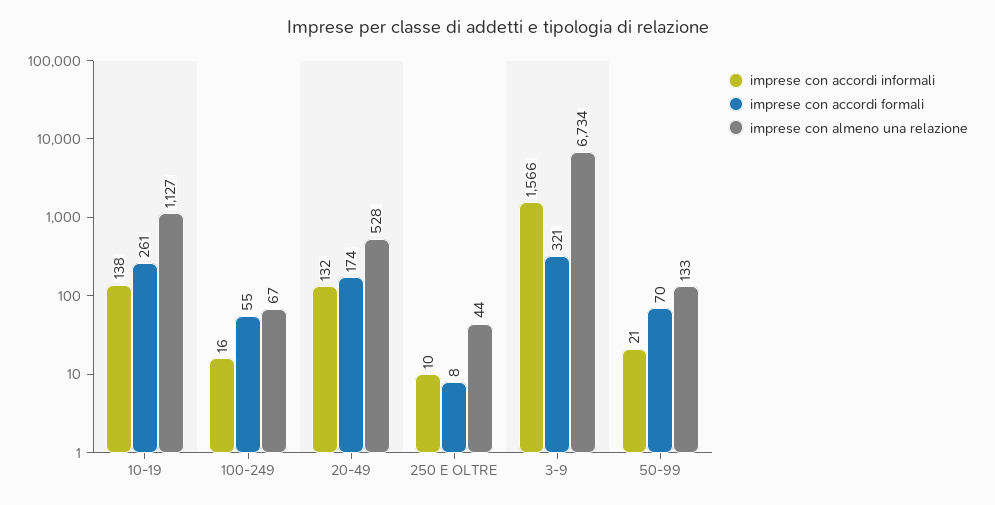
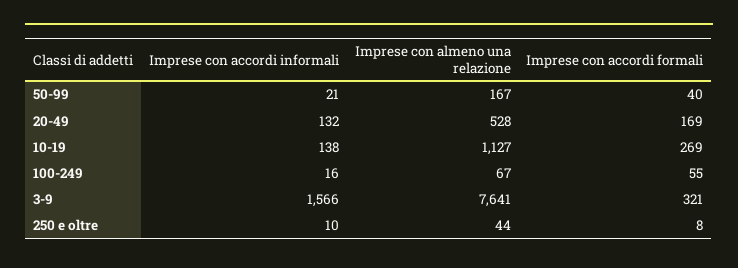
imprese con accordi formali, 10-19: 261 -> 269
imprese con accordi formali, 20-49: 174 -> 169
imprese con almeno una relazione, 3-9: 6734 -> 7641
imprese con accordi formali, 50-99: 70 -> 40
imprese con almeno una relazione, 50-99: 133 -> 167

